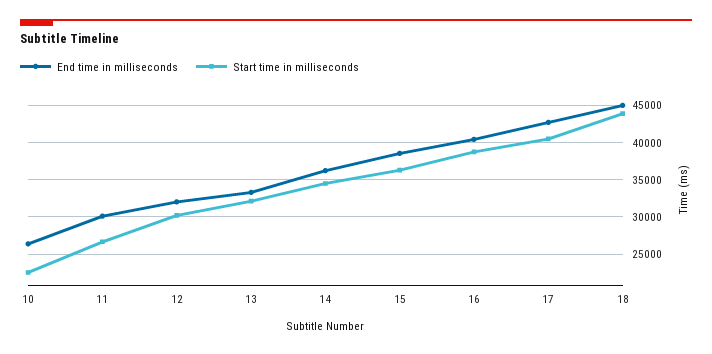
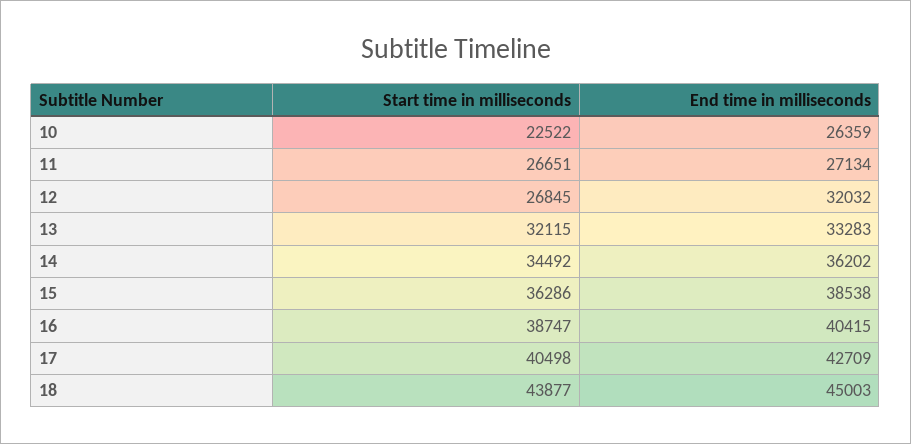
End time in milliseconds, 11: 30000 -> 27134
Start time in milliseconds, 12: 30000 -> 26845

